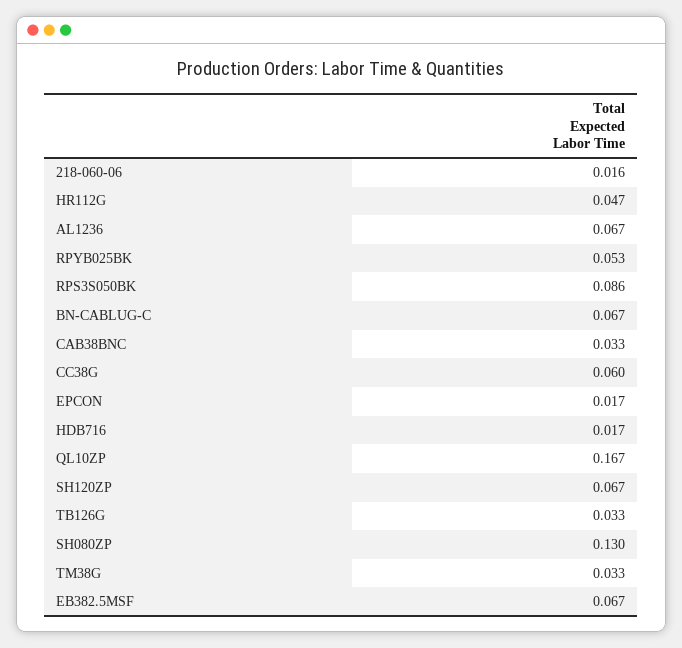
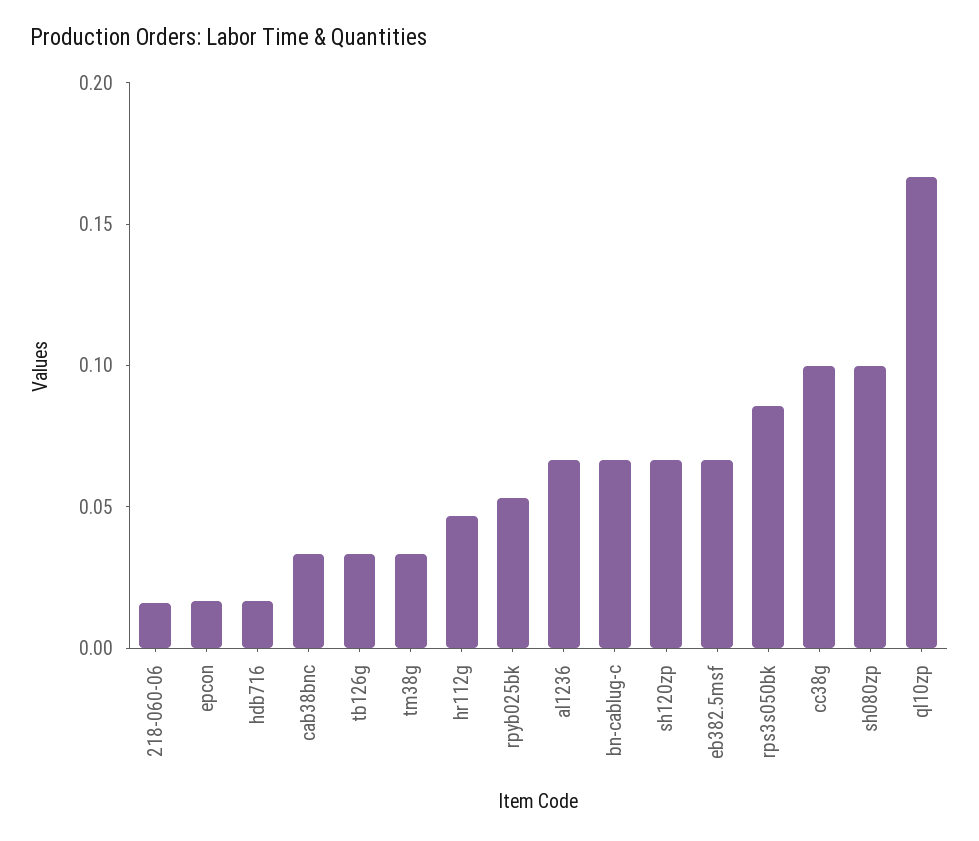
CC38G: 0.06 -> 0.1
SH080ZP: 0.13 -> 0.1

